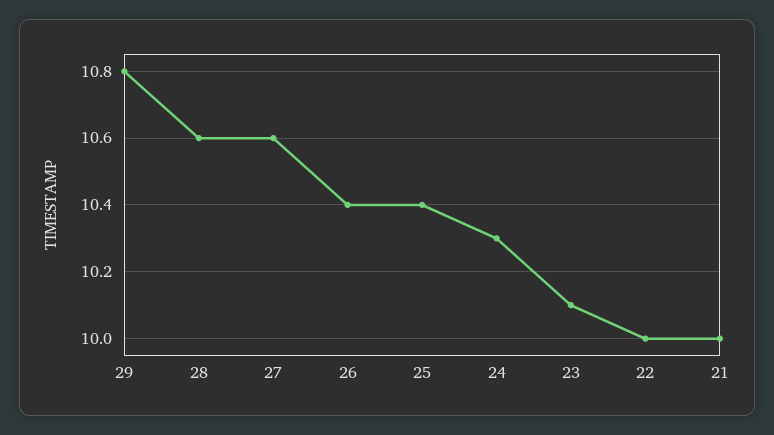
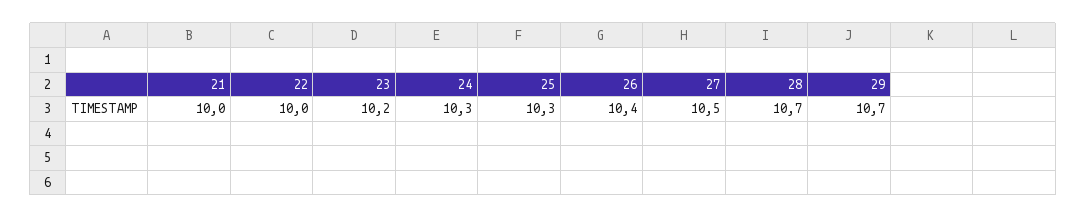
29: 10.8 -> 10.7
28: 10.6 -> 10.7
27: 10.6 -> 10.5
25: 10.4 -> 10.3
23: 10.1 -> 10.2

